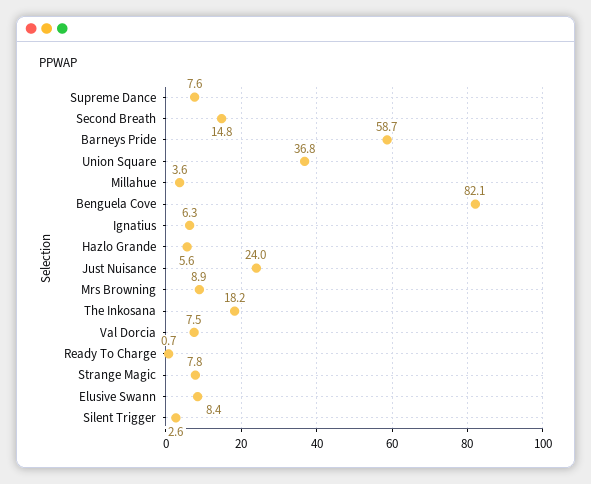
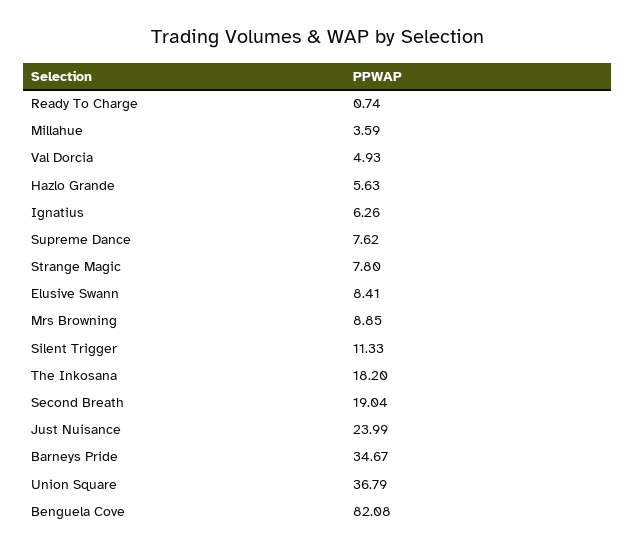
Second Breath: 14.8 -> 19.04
Barneys Pride: 58.7 -> 34.67
Val Dorcia: 7.5 -> 4.93
Silent Trigger: 2.6 -> 11.33

